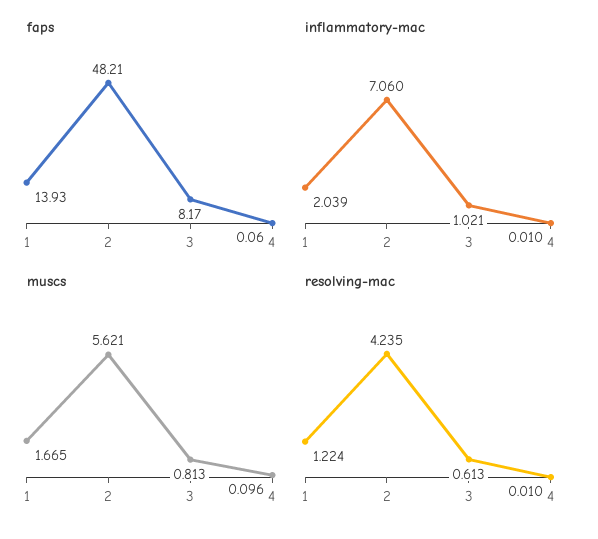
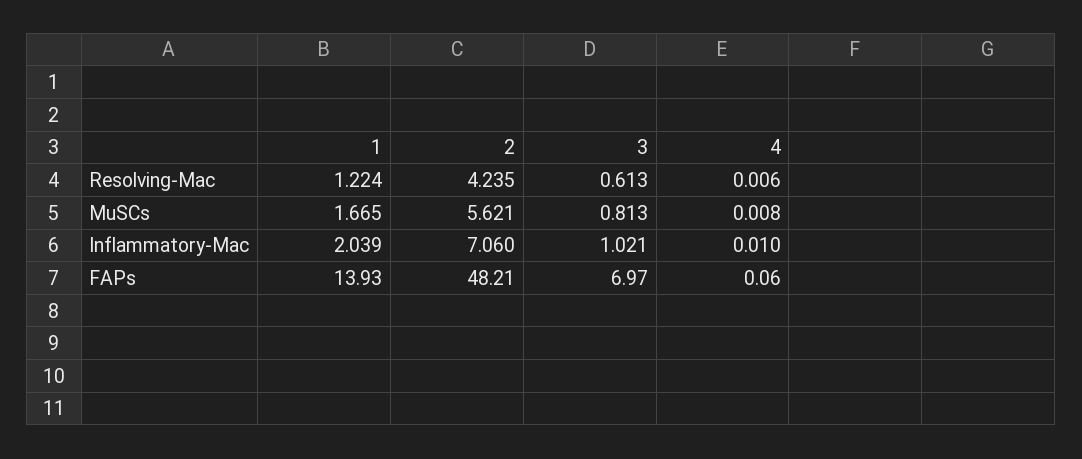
faps, 3: 8.17 -> 6.97
muscs, 4: 0.096 -> 0.008
resolving-mac, 4: 0.01 -> 0.006

